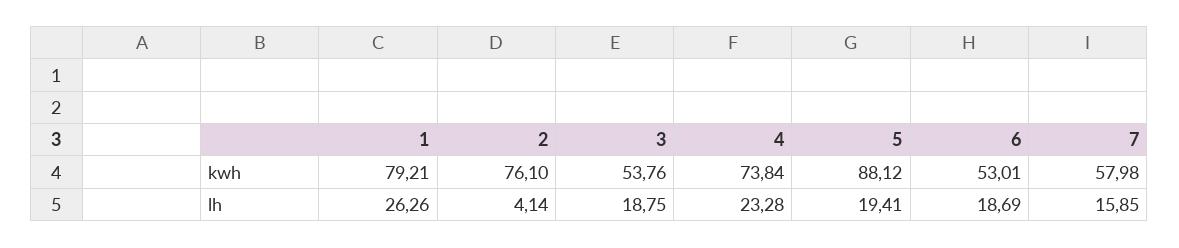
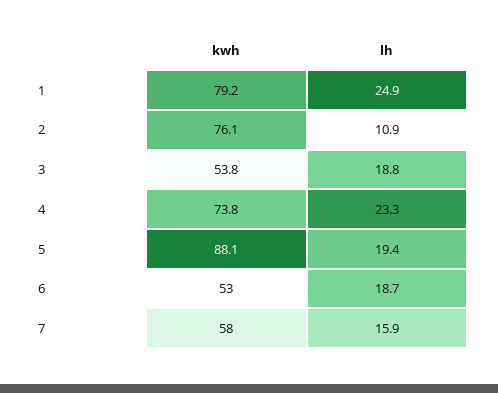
1, lh: 26.26 -> 24.9
2, lh: 4.14 -> 10.9

